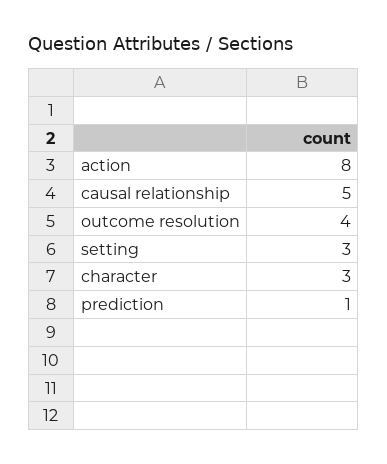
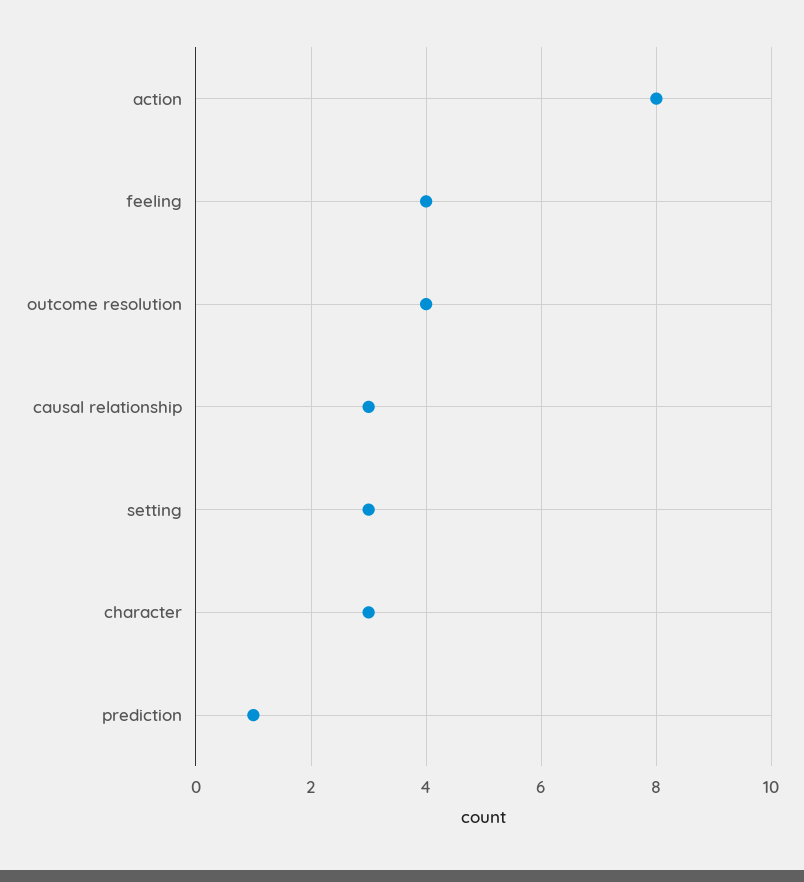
causal relationship: 5 -> 3
feeling: none -> 4

